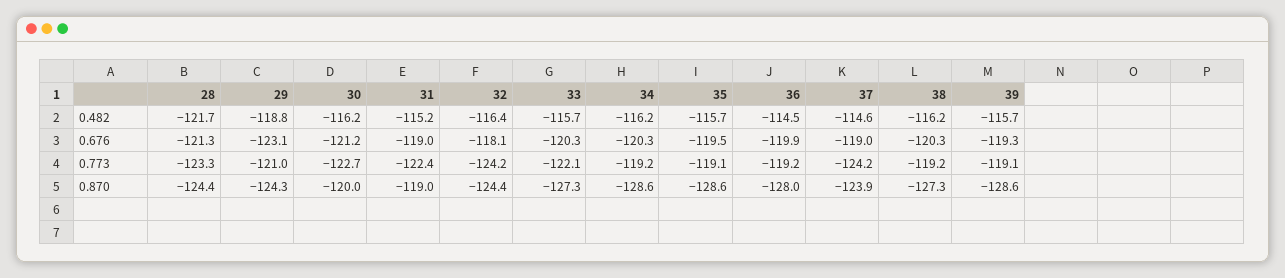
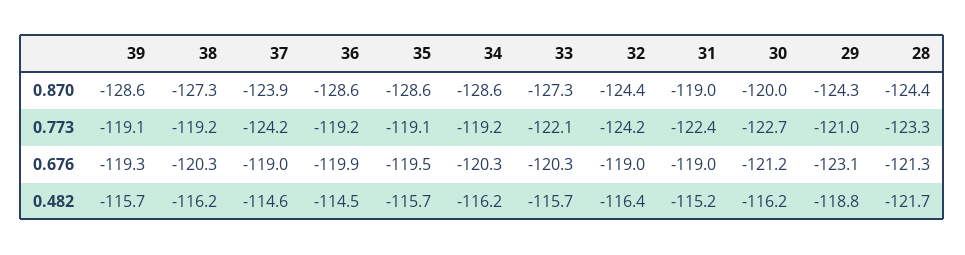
32, 0.676: -118.1 -> -119
36, 0.870: -128 -> -128.6

